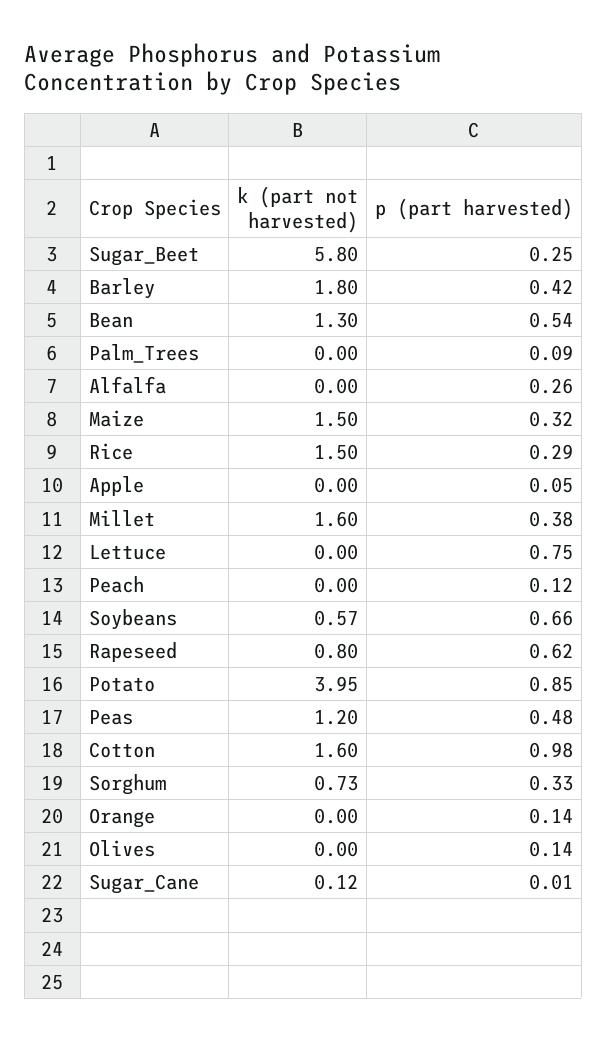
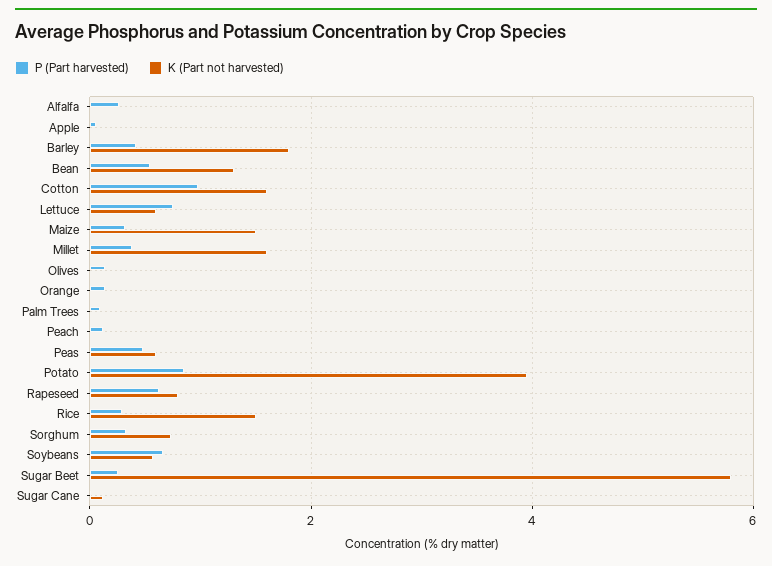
k (part not harvested), Lettuce: 0 -> 0.6
k (part not harvested), Peas: 1.2 -> 0.6

